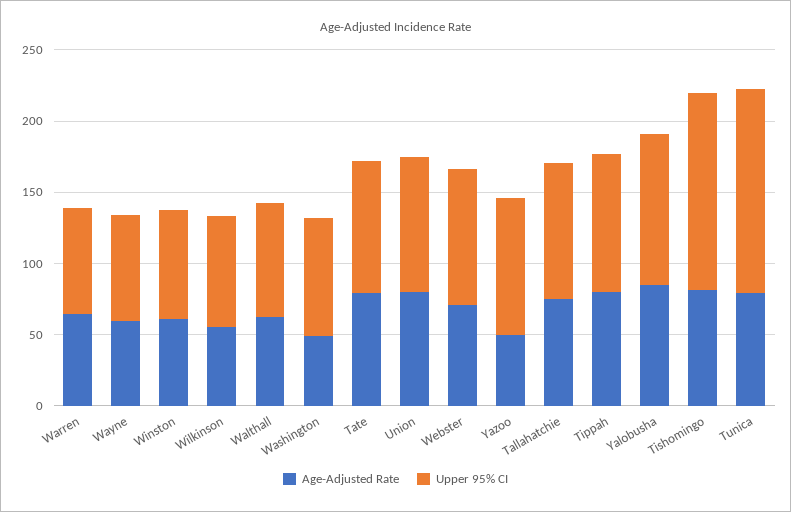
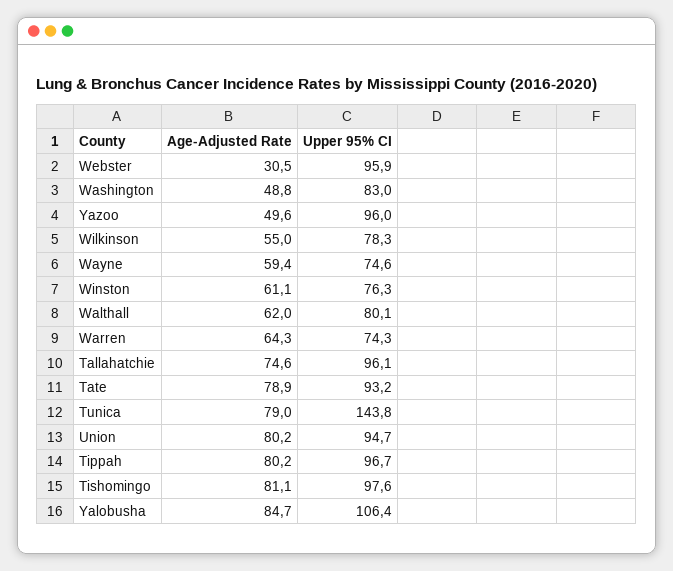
Age-Adjusted Rate, Webster: 70 -> 30.5
Upper 95% CI, Tishomingo: 140 -> 97.6

